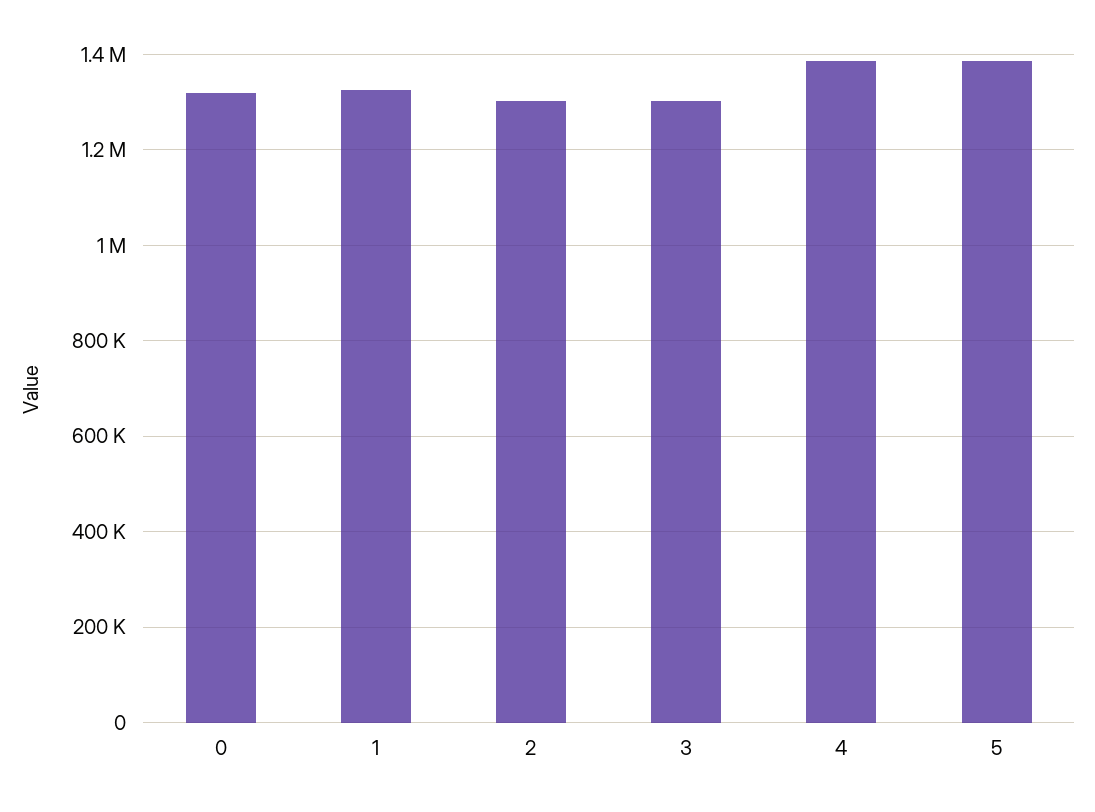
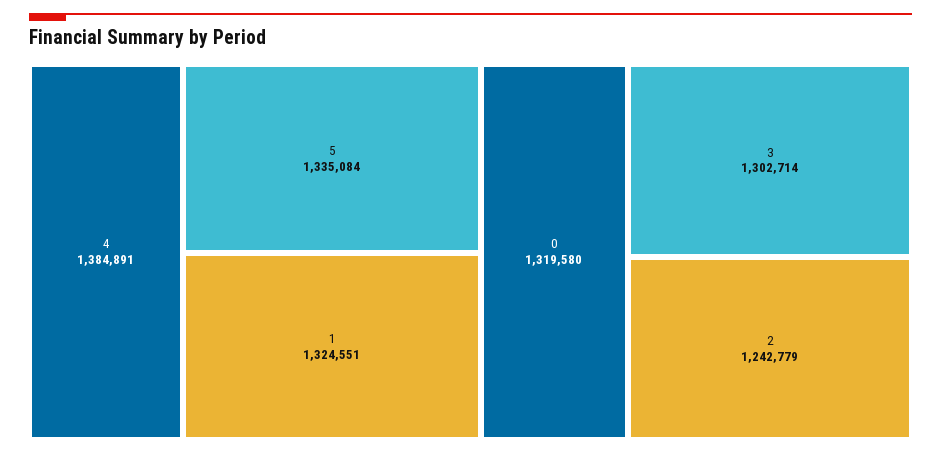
2: 1300000 -> 1242779
5: 1380000 -> 1335084

